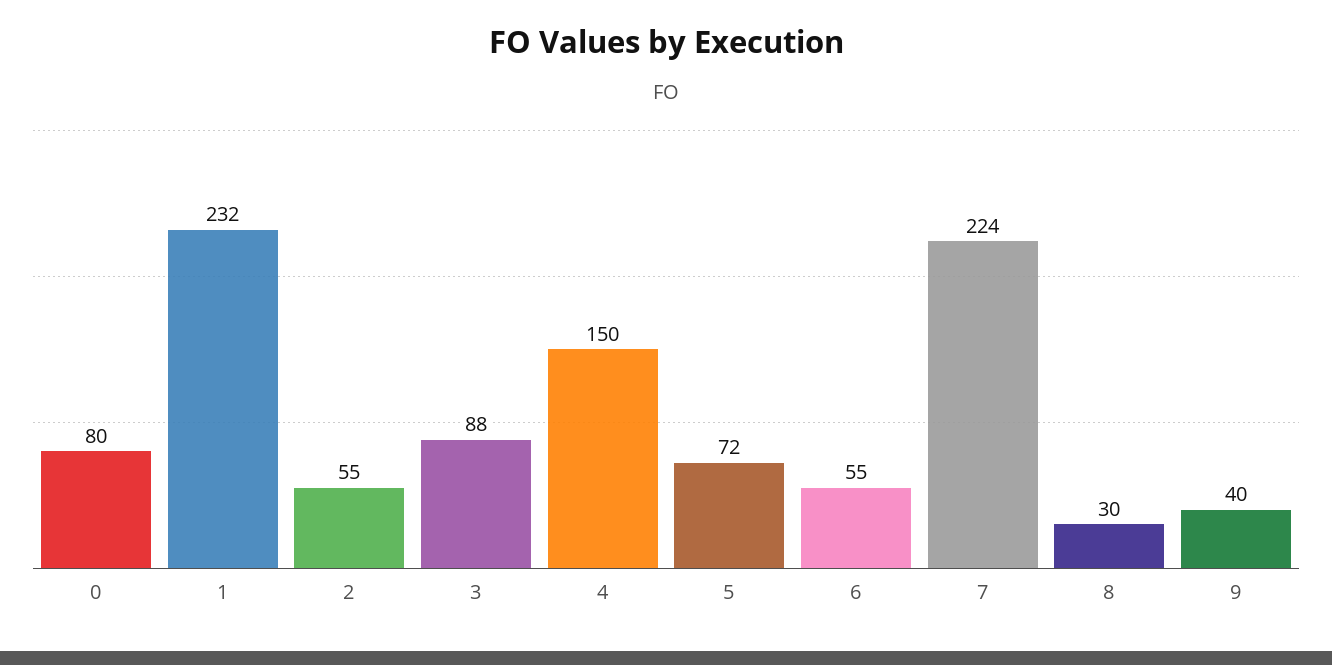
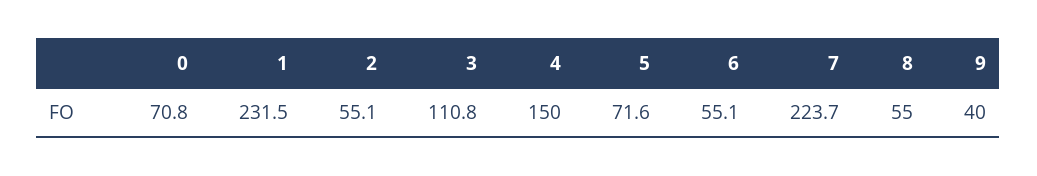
0: 80 -> 70.8
3: 88 -> 110.8
8: 30 -> 55

